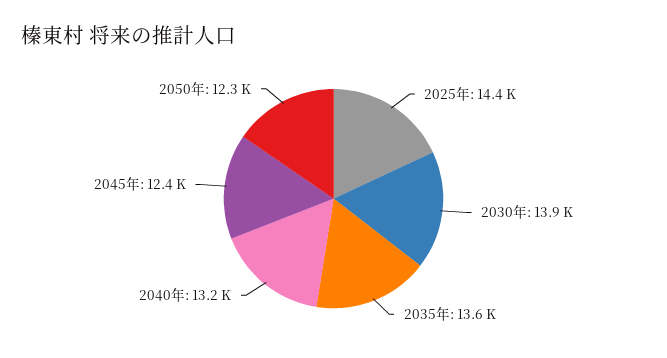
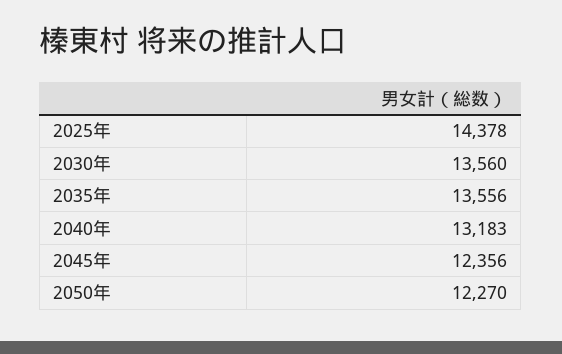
2030年: 13900 -> 13560

